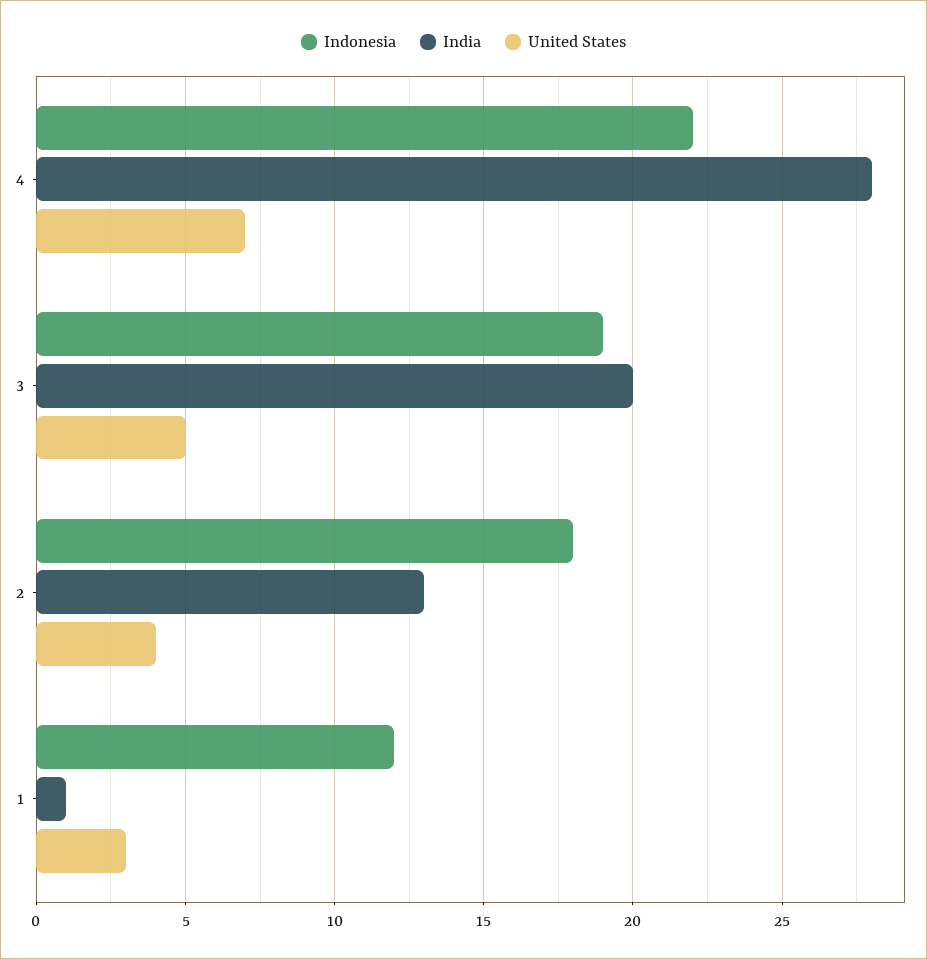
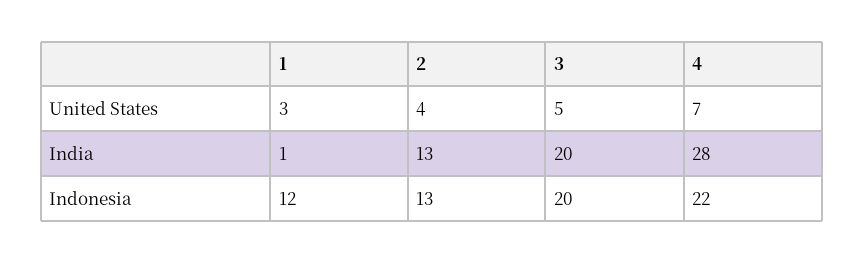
Indonesia, 3: 19 -> 20
Indonesia, 2: 18 -> 13

